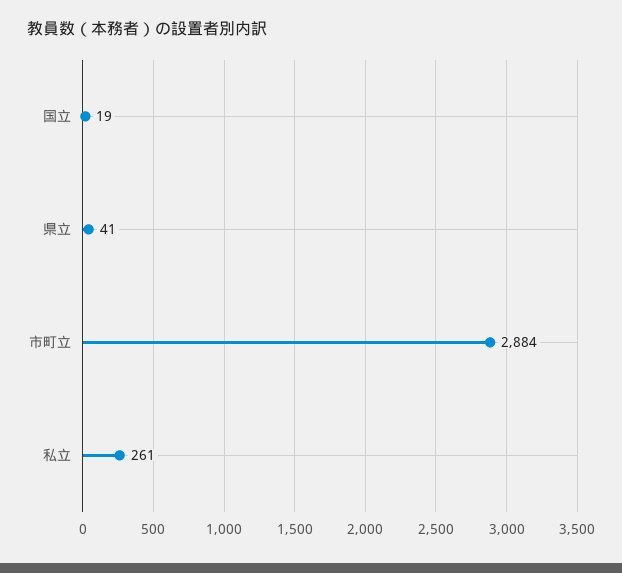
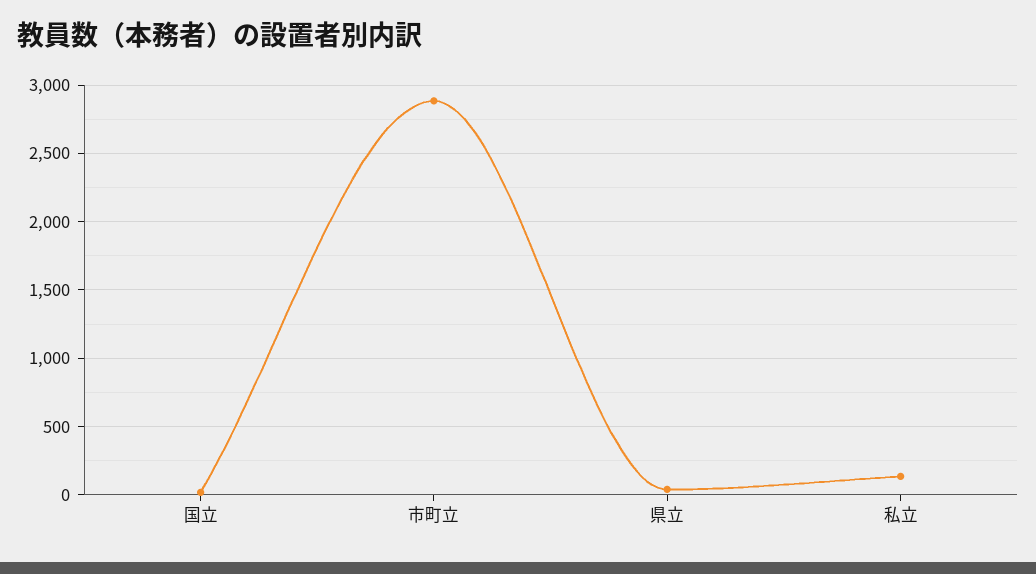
私立: 261 -> 150

